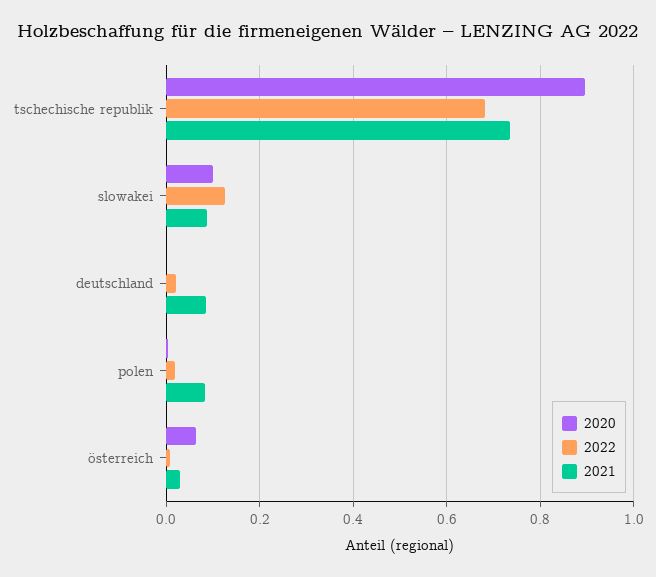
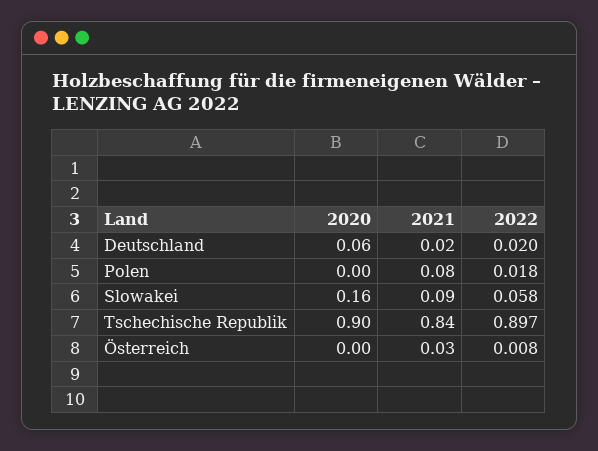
2022, tschechische republik: 0.68 -> 0.897
2021, tschechische republik: 0.74 -> 0.84
2020, slowakei: 0.1 -> 0.16
2022, slowakei: 0.12 -> 0.058
2020, deutschland: 0 -> 0.06
2021, deutschland: 0.08 -> 0.02
2020, österreich: 0.06 -> 0

